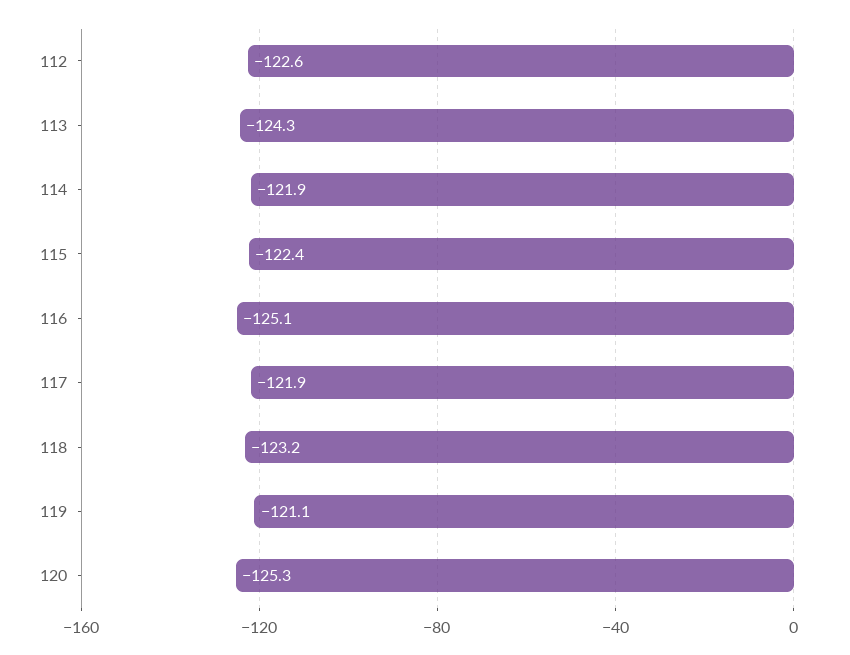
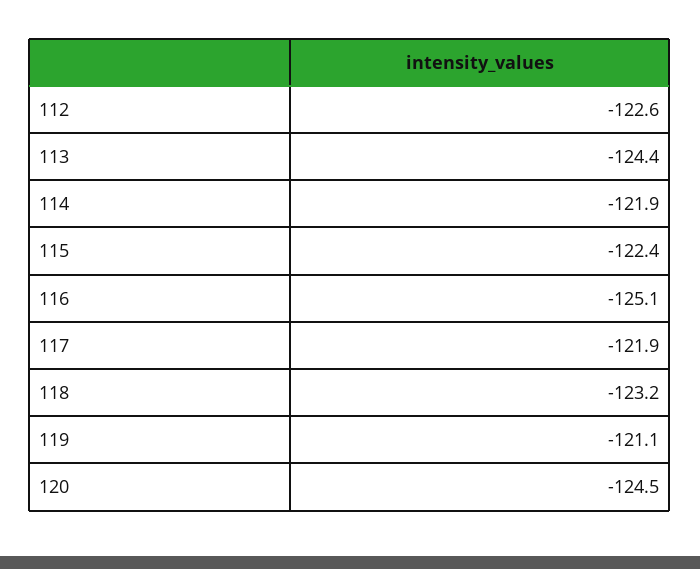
113: -124.3 -> -124.4
120: -125.3 -> -124.5

